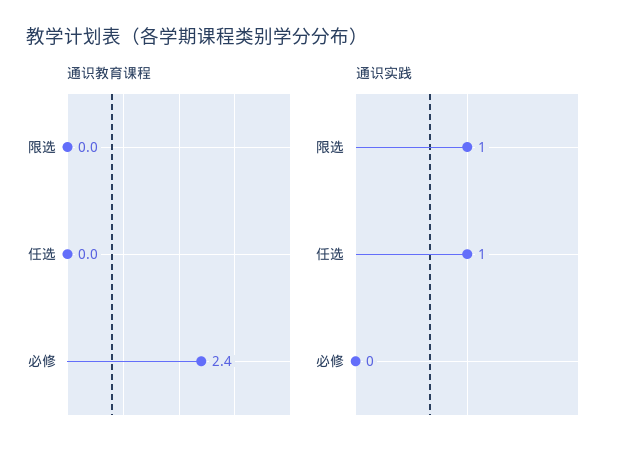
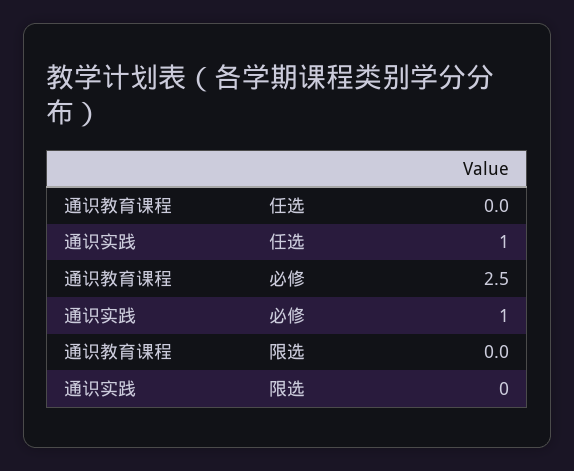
通识教育课程, 必修: 2.4 -> 2.5
通识实践, 限选: 1 -> 0
通识实践, 必修: 0 -> 1

